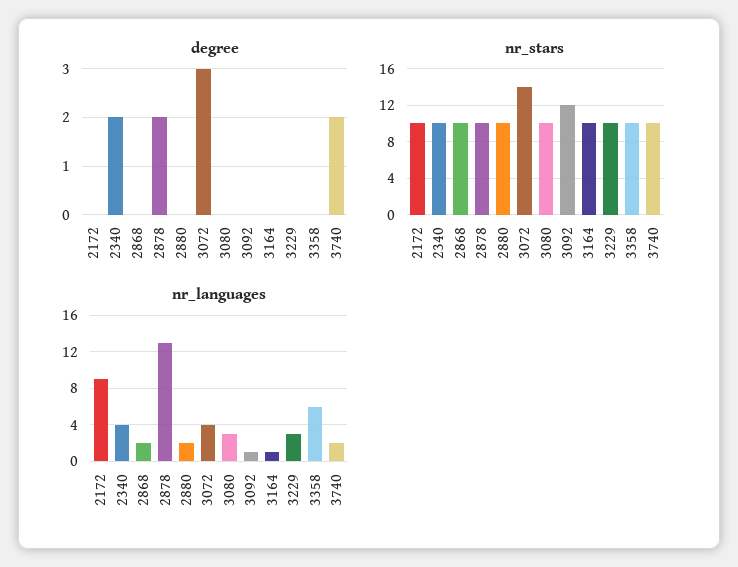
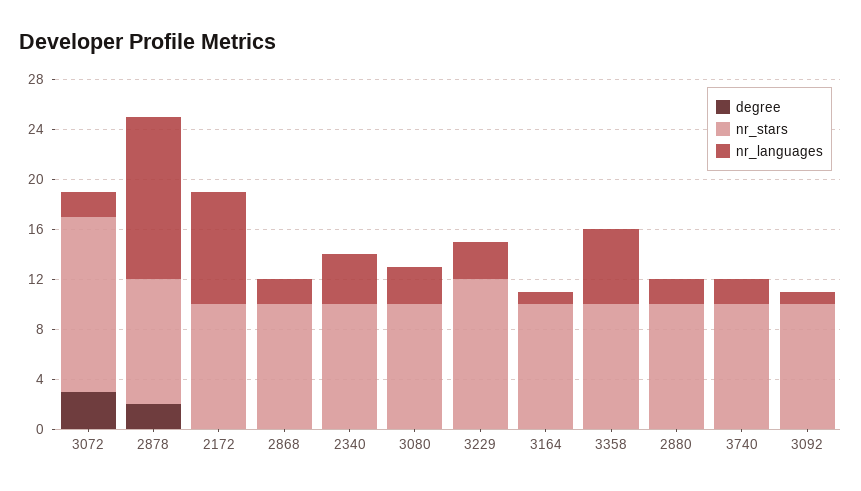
degree, 2340: 2 -> 0
degree, 3740: 2 -> 0
nr_stars, 3092: 12 -> 10
nr_stars, 3229: 10 -> 12
nr_languages, 3072: 4 -> 2

